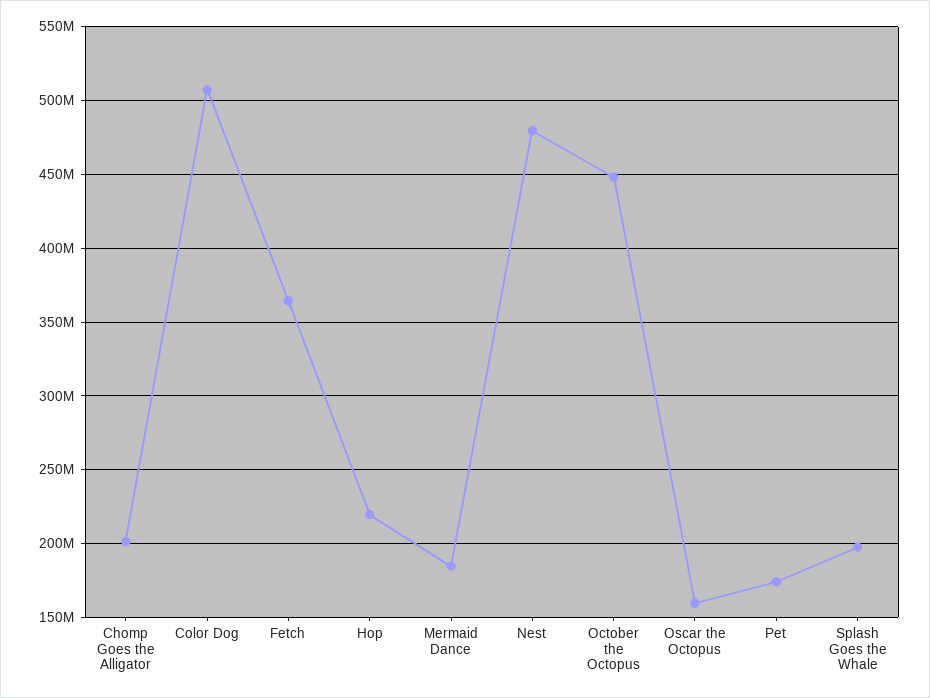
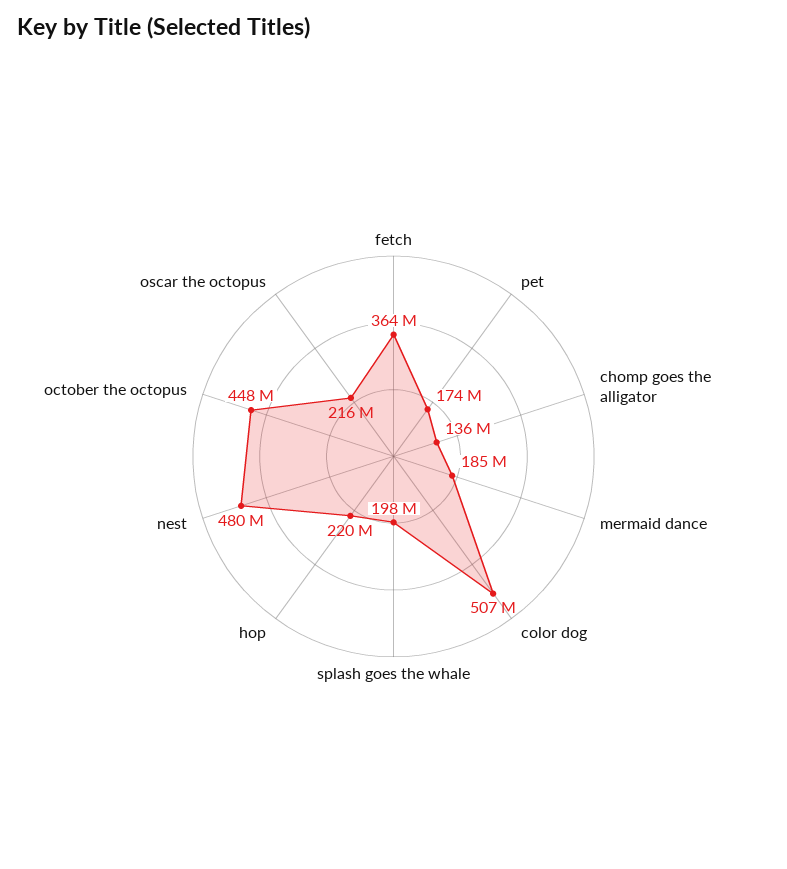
Chomp Goes the Alligator: 200000000 -> 136000000
Oscar the Octopus: 160000000 -> 216000000

